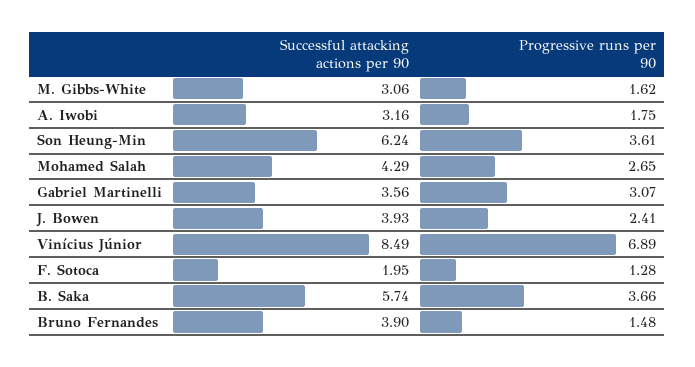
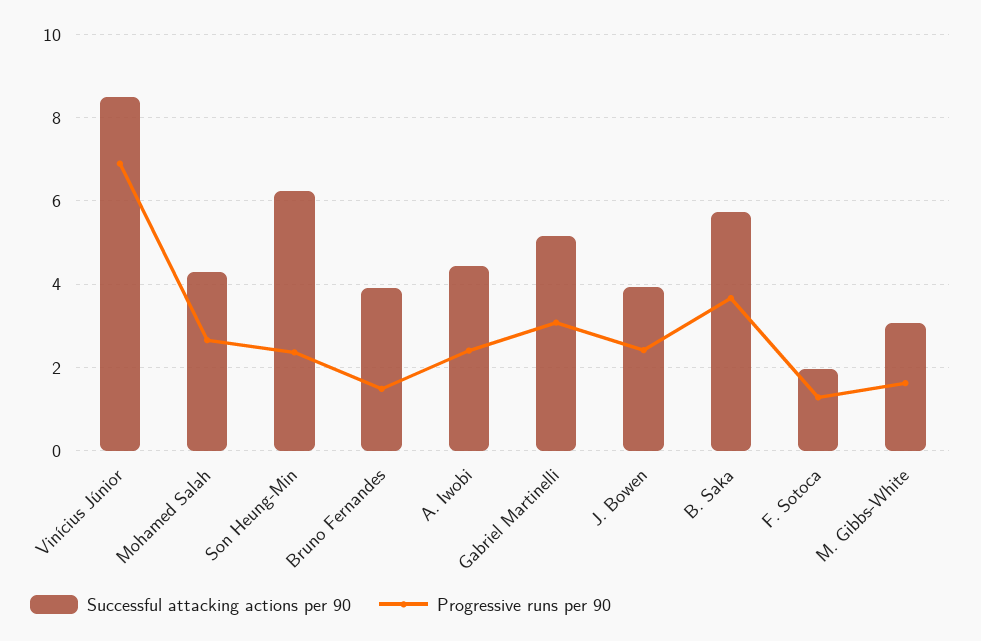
Successful attacking actions per 90, A. Iwobi: 3.16 -> 4.4
Progressive runs per 90, A. Iwobi: 1.75 -> 2.4
Progressive runs per 90, Son Heung-Min: 3.61 -> 2.4
Successful attacking actions per 90, Gabriel Martinelli: 3.56 -> 5.2

